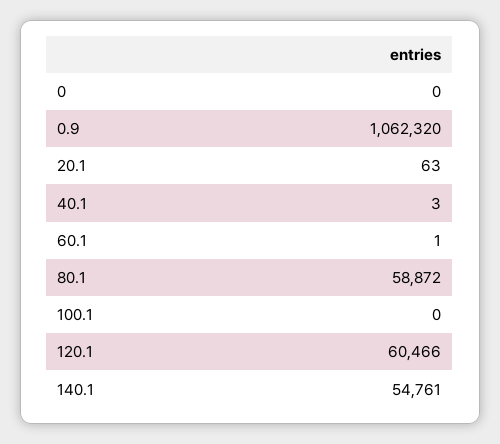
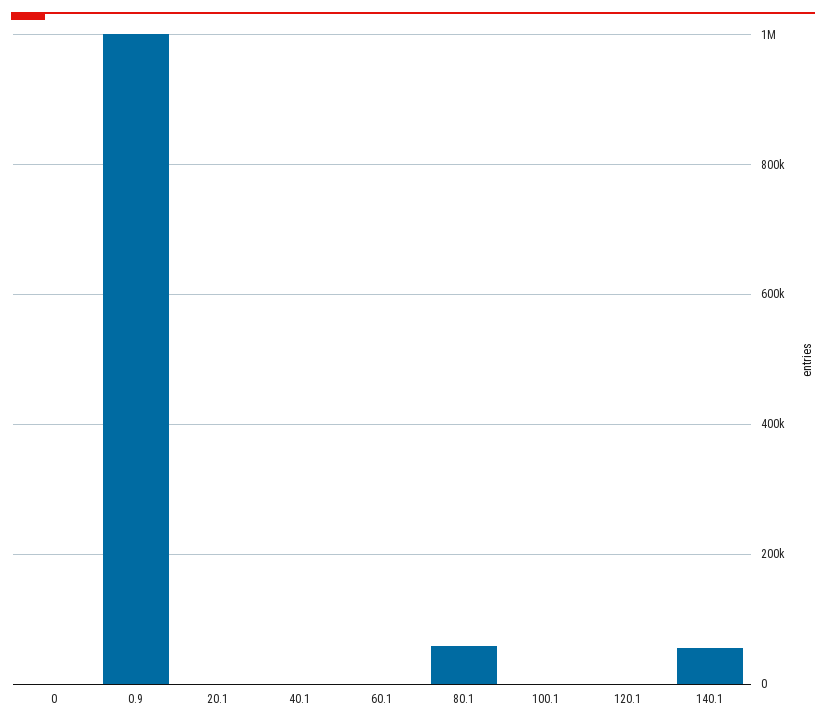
0.9: 1062320 -> 1000000
120.1: 60466 -> 0

